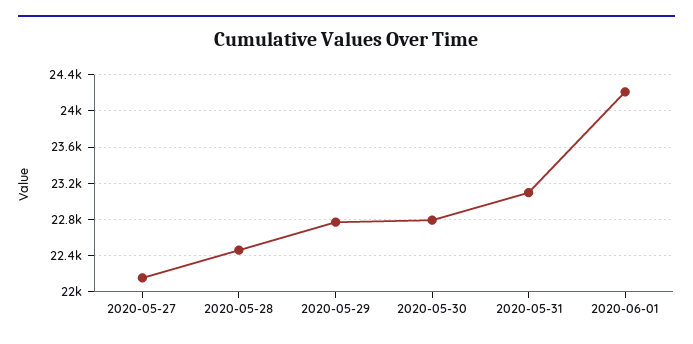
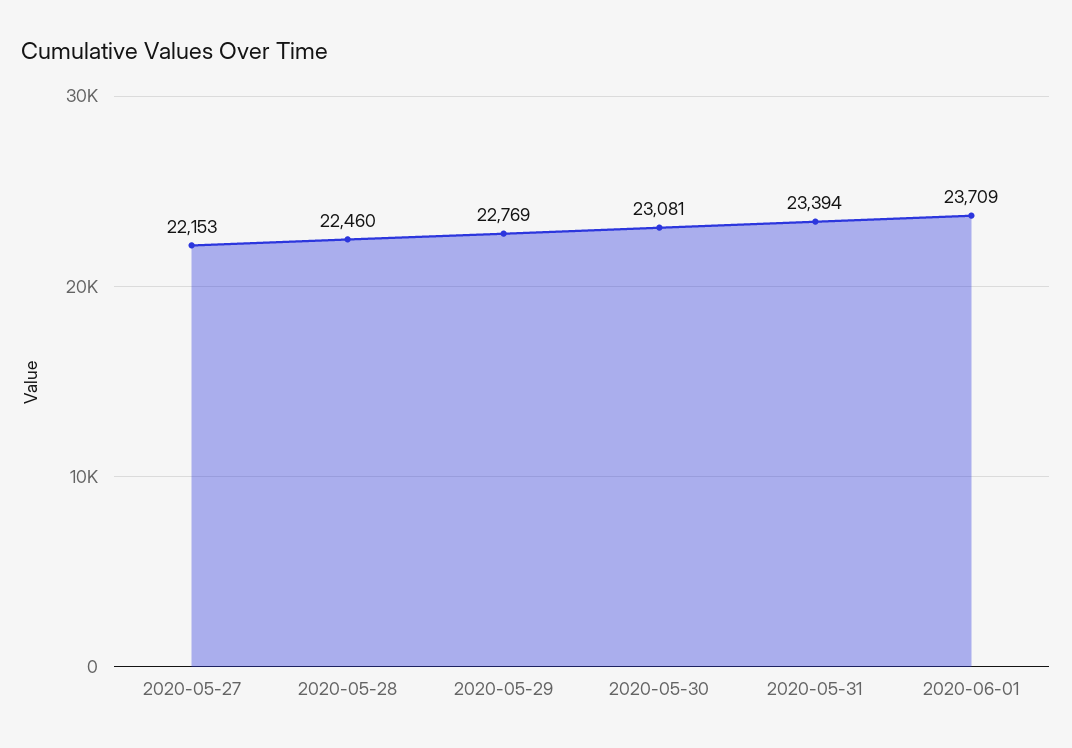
2020-05-30: 22800 -> 23081
2020-05-31: 23100 -> 23394
2020-06-01: 24200 -> 23709

